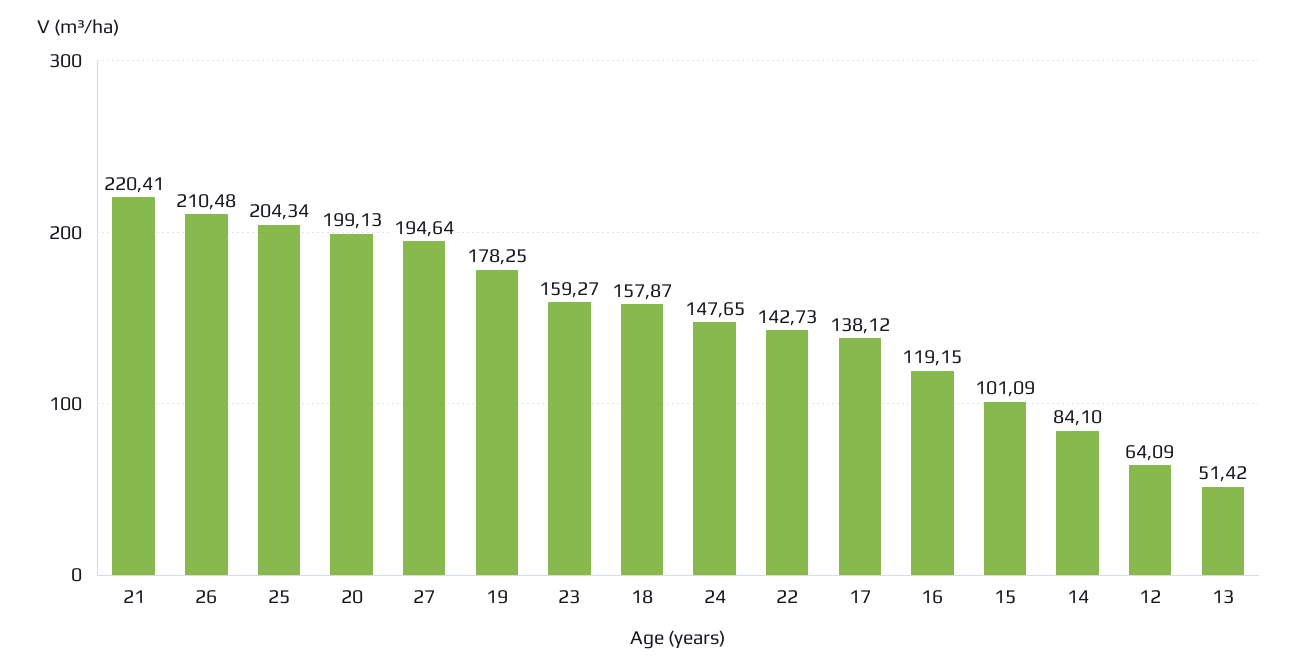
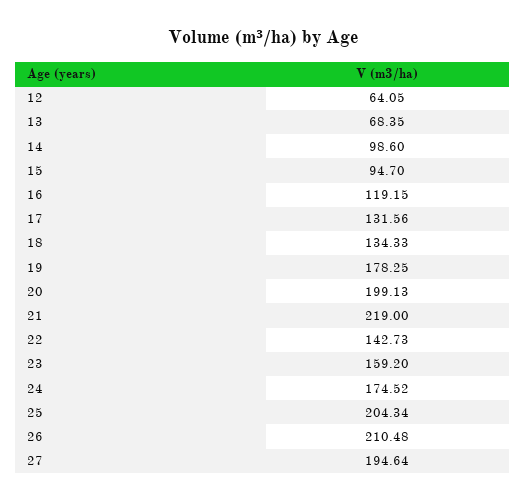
21: 220.41 -> 219
23: 159.27 -> 159.2
18: 157.87 -> 134.33
24: 147.65 -> 174.52
17: 138.12 -> 131.56
15: 101.09 -> 94.7
14: 84.1 -> 98.6
12: 64.09 -> 64.05
13: 51.42 -> 68.35

